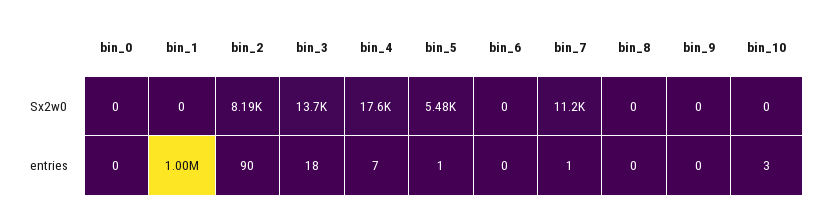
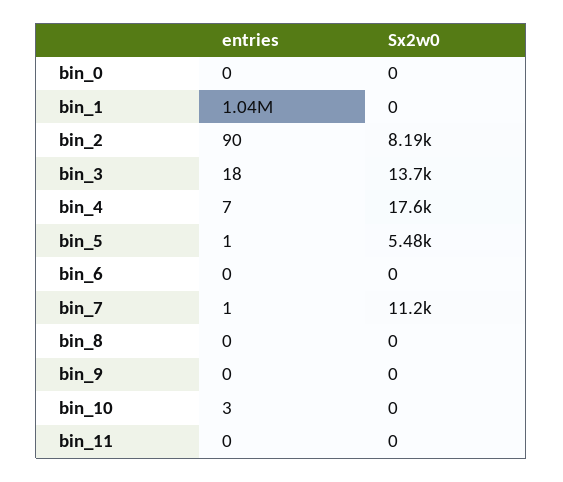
bin_1, entries: 1000000 -> 1040000
bin_11, entries: none -> 0
bin_11, Sx2w0: none -> 0

